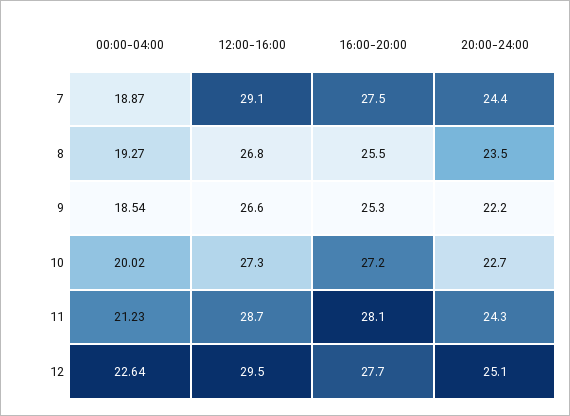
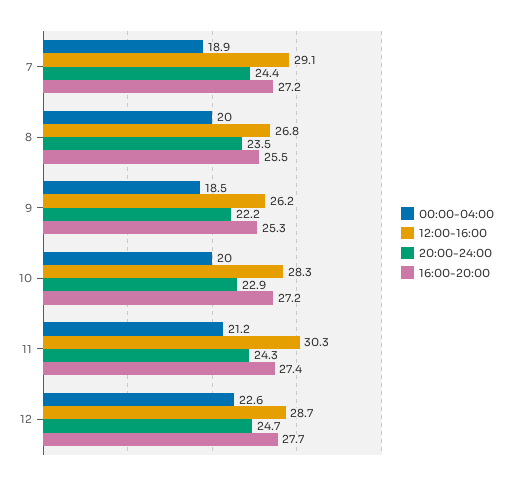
16:00-20:00, 7: 27.5 -> 27.2
00:00-04:00, 8: 19.27 -> 20
12:00-16:00, 9: 26.6 -> 26.2
12:00-16:00, 10: 27.3 -> 28.3
20:00-24:00, 10: 22.7 -> 22.9
12:00-16:00, 11: 28.7 -> 30.3
16:00-20:00, 11: 28.1 -> 27.4
12:00-16:00, 12: 29.5 -> 28.7
20:00-24:00, 12: 25.1 -> 24.7

